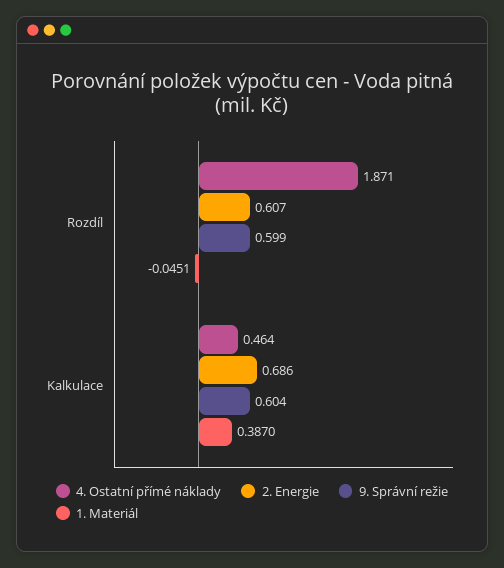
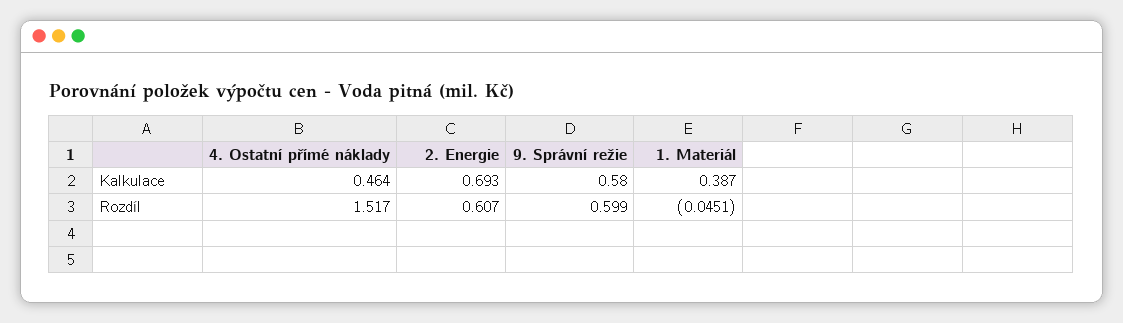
4. Ostatní přímé náklady, Rozdíl: 1.871 -> 1.517
2. Energie, Kalkulace: 0.686 -> 0.693
9. Správní režie, Kalkulace: 0.604 -> 0.58

